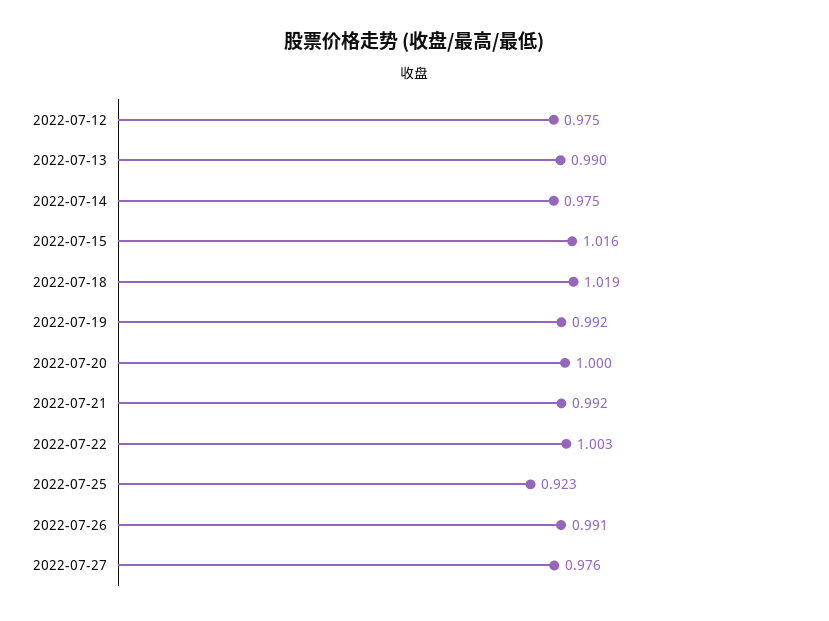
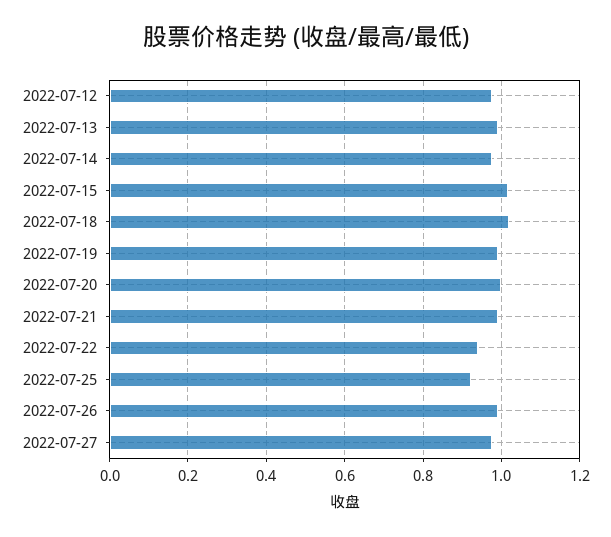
2022-07-22: 1.003 -> 0.94

